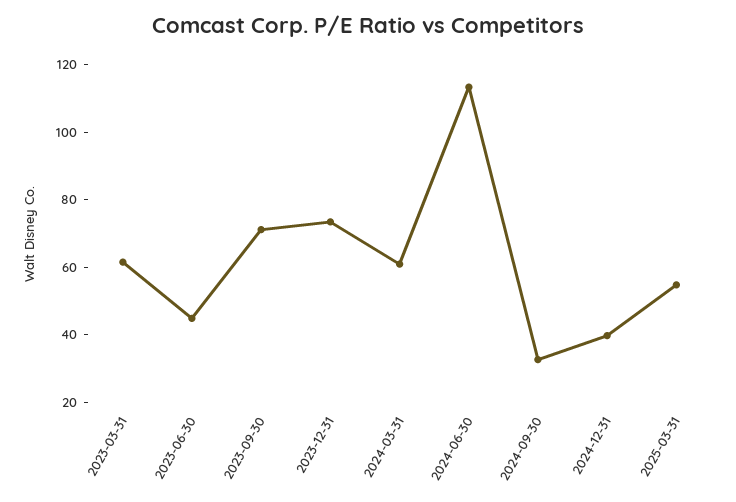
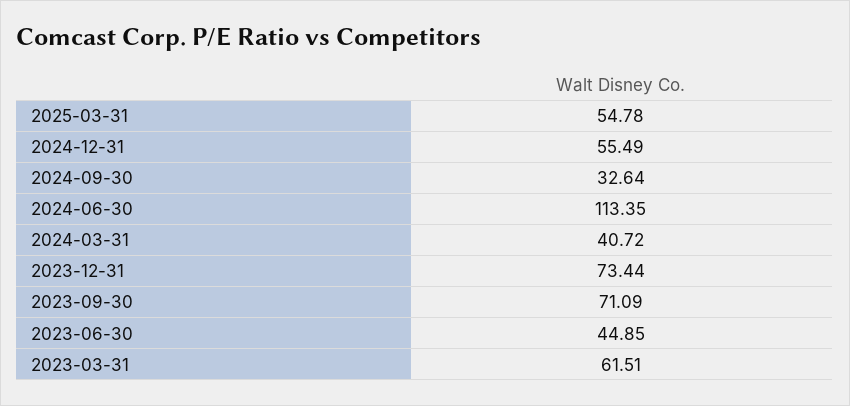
2024-03-31: 60 -> 40.72
2024-12-31: 40 -> 55.49

